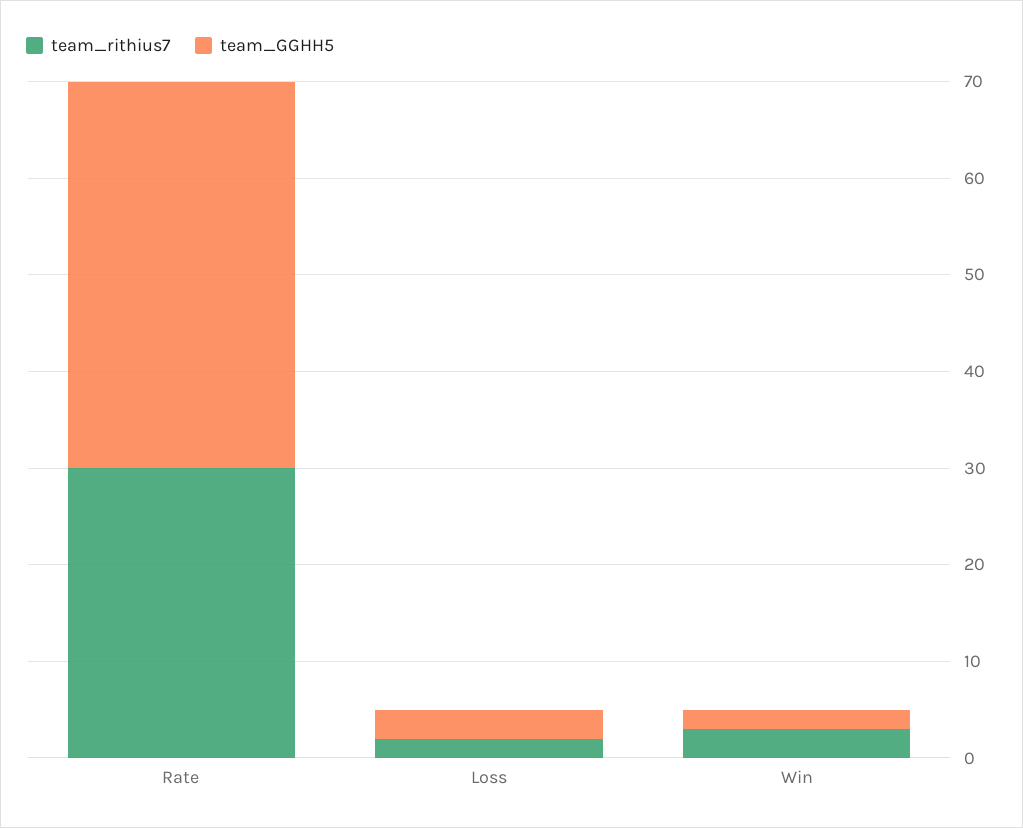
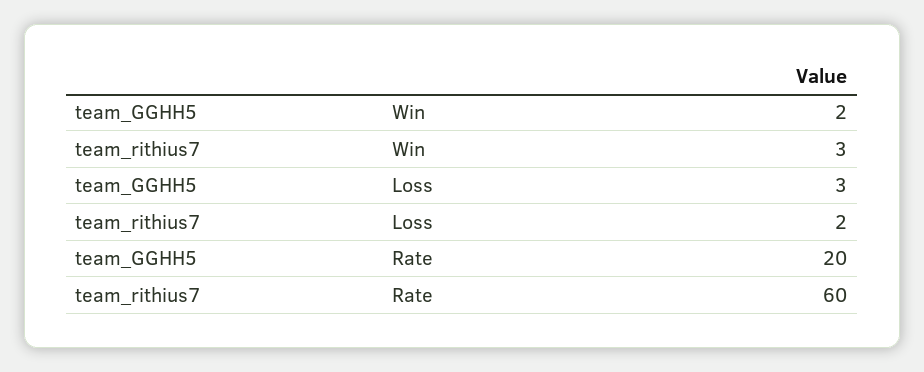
team_rithius7, Rate: 30 -> 60
team_GGHH5, Rate: 40 -> 20

